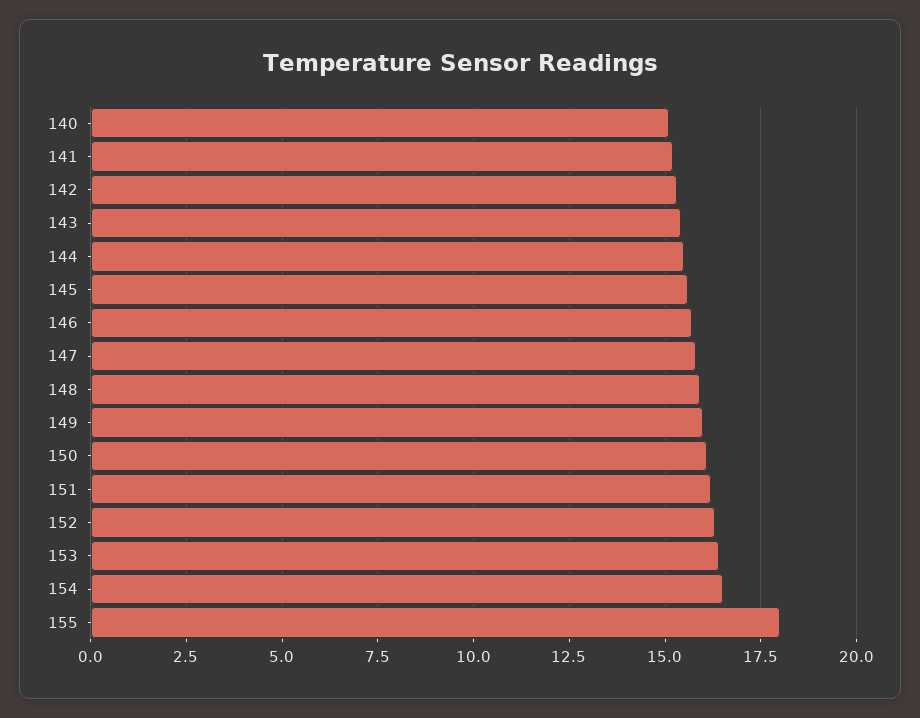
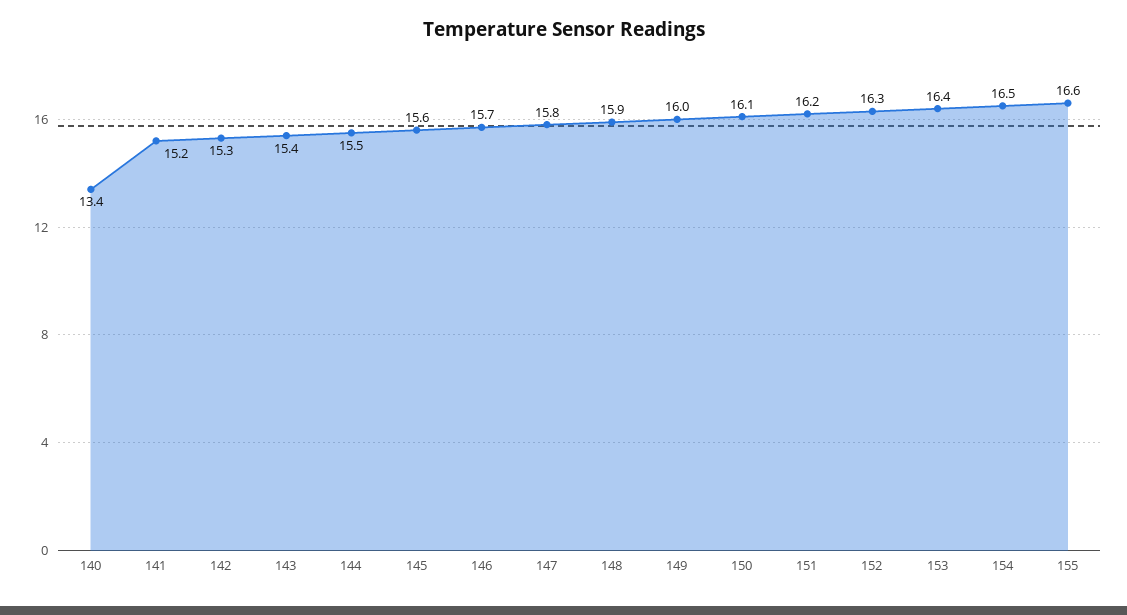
140: 15 -> 13.4
155: 18 -> 16.6

